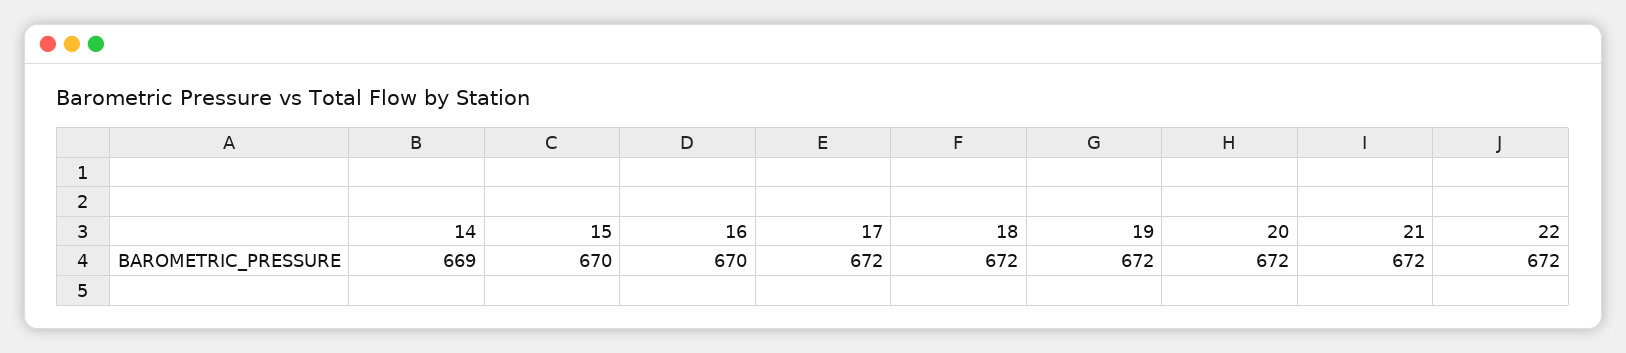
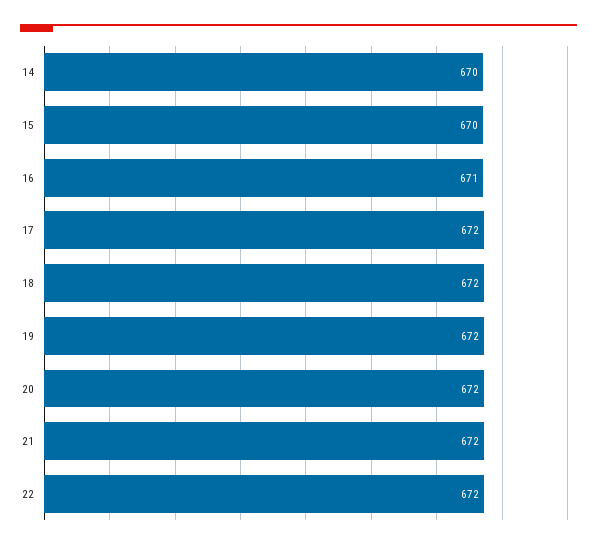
14: 669 -> 670
16: 670 -> 671

